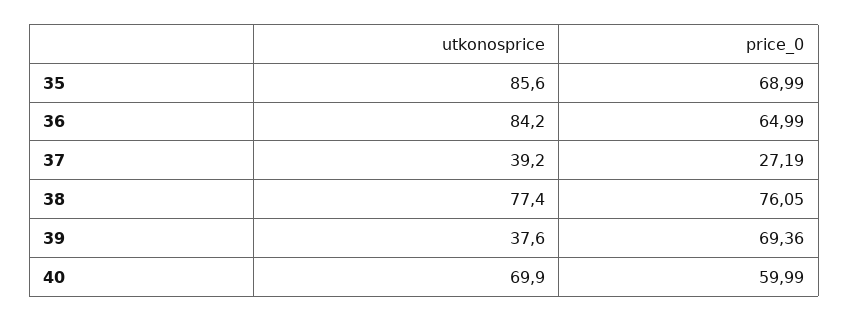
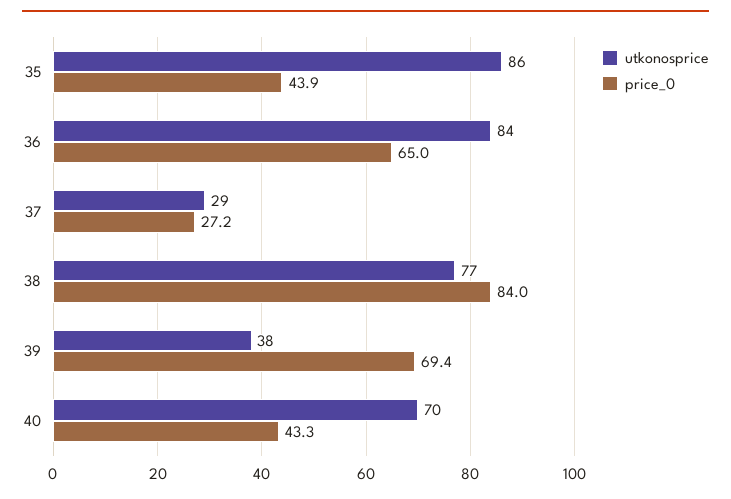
price_0, 35: 68.99 -> 43.9
utkonosprice, 37: 39.2 -> 29
price_0, 38: 76.05 -> 84
price_0, 40: 59.99 -> 43.3

